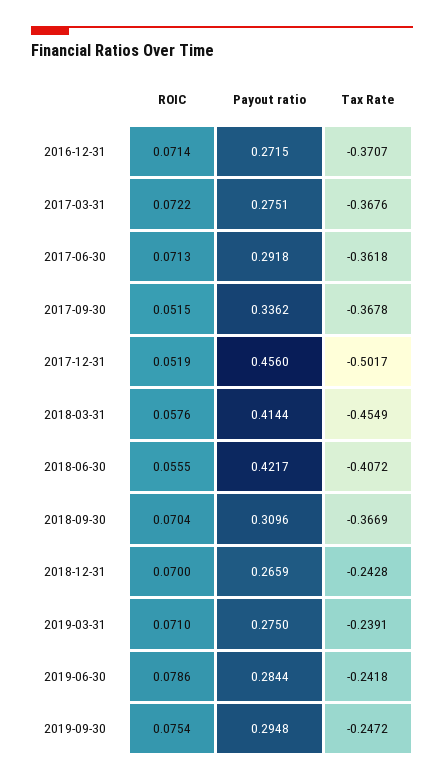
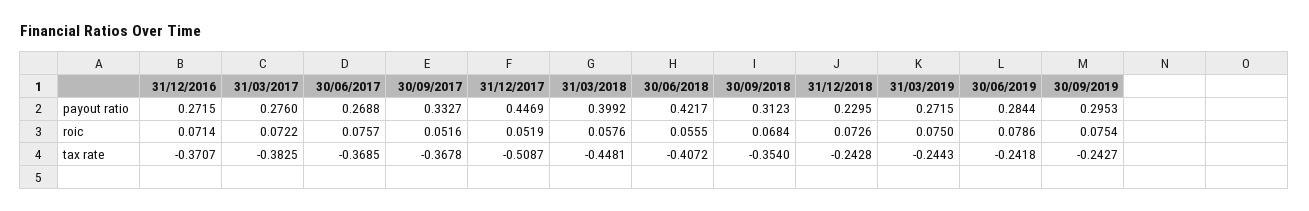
Payout ratio, 2017-03-31: 0.2751 -> 0.276
Tax Rate, 2017-03-31: -0.3676 -> -0.3825
ROIC, 2017-06-30: 0.0713 -> 0.0757
Payout ratio, 2017-06-30: 0.2918 -> 0.2688
Tax Rate, 2017-06-30: -0.3618 -> -0.3685
ROIC, 2017-09-30: 0.0515 -> 0.0516
Payout ratio, 2017-09-30: 0.3362 -> 0.3327
Payout ratio, 2017-12-31: 0.456 -> 0.4469
Tax Rate, 2017-12-31: -0.5017 -> -0.5087
Payout ratio, 2018-03-31: 0.4144 -> 0.3992
Tax Rate, 2018-03-31: -0.4549 -> -0.4481
ROIC, 2018-09-30: 0.0704 -> 0.0684
Payout ratio, 2018-09-30: 0.3096 -> 0.3123
Tax Rate, 2018-09-30: -0.3669 -> -0.354
ROIC, 2018-12-31: 0.07 -> 0.0726
Payout ratio, 2018-12-31: 0.2659 -> 0.2295
ROIC, 2019-03-31: 0.071 -> 0.075
Payout ratio, 2019-03-31: 0.275 -> 0.2715
Tax Rate, 2019-03-31: -0.2391 -> -0.2443
Payout ratio, 2019-09-30: 0.2948 -> 0.2953
Tax Rate, 2019-09-30: -0.2472 -> -0.2427

